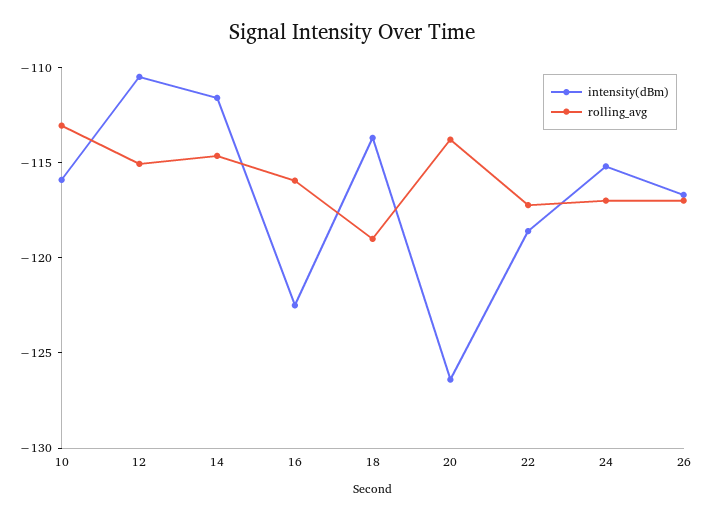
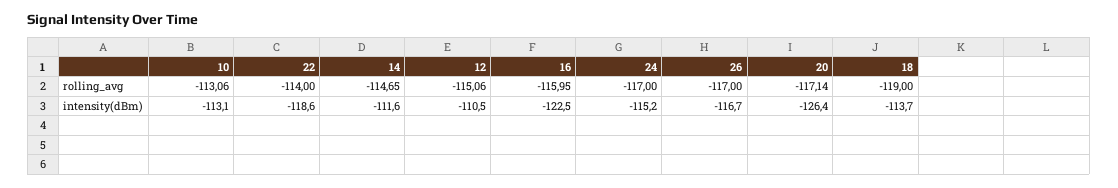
intensity(dBm), 10: -116 -> -113.1
rolling_avg, 20: -114 -> -117.14
rolling_avg, 22: -117 -> -114

